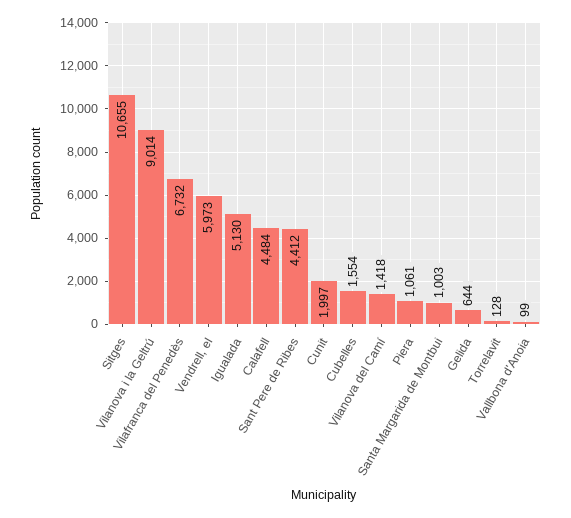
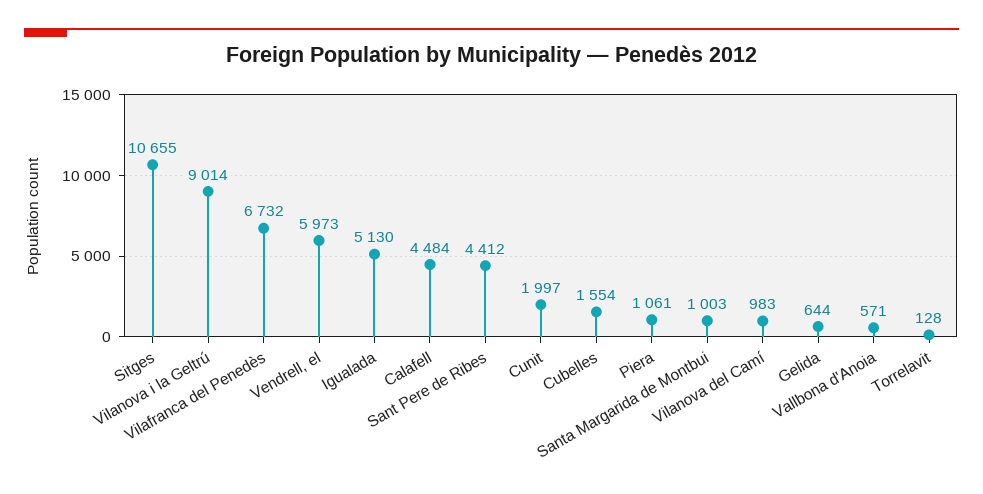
Vilanova del Camí: 1418 -> 983
Vallbona d'Anoia: 99 -> 571

